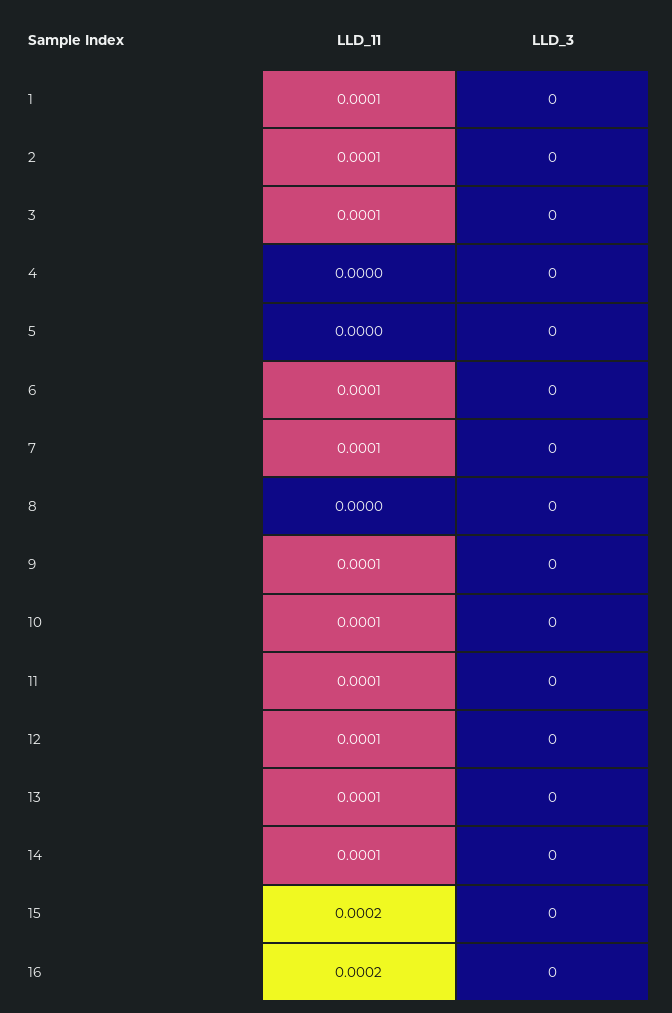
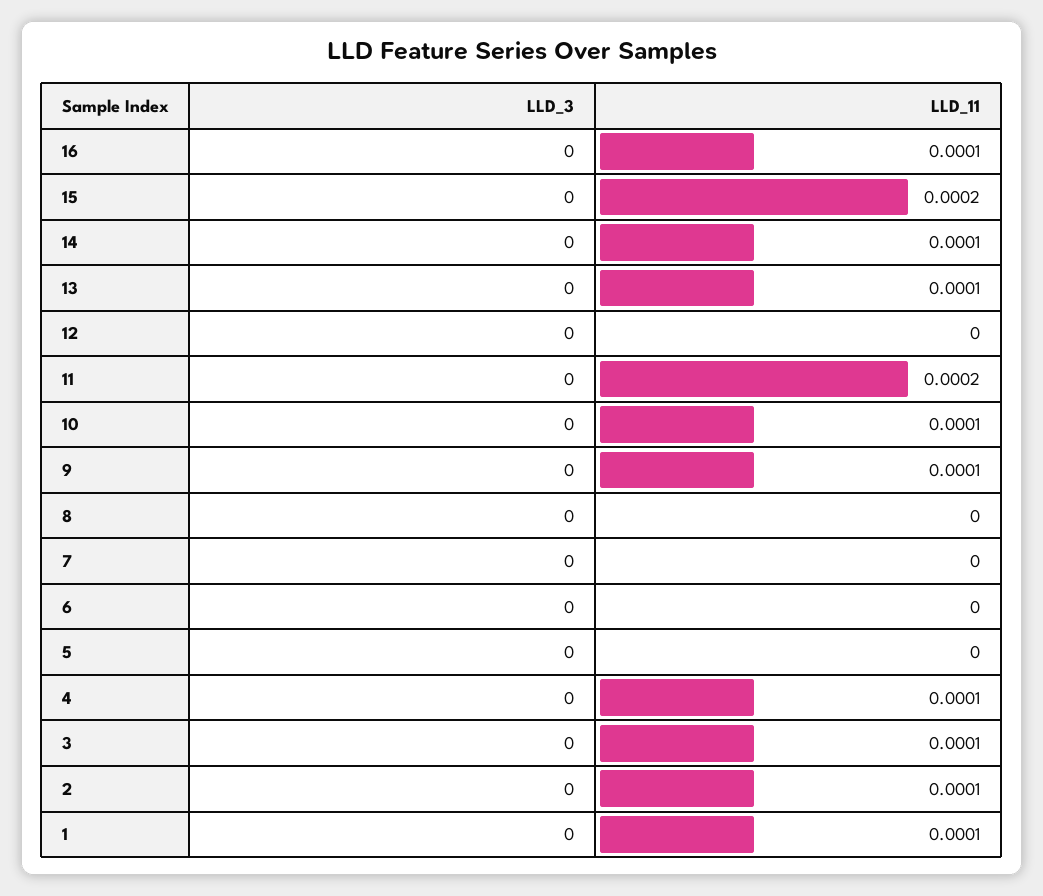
LLD_11, 4: 0 -> 0.0001
LLD_11, 6: 0.0001 -> 0
LLD_11, 7: 0.0001 -> 0
LLD_11, 11: 0.0001 -> 0.0002
LLD_11, 12: 0.0001 -> 0
LLD_11, 16: 0.0002 -> 0.0001

